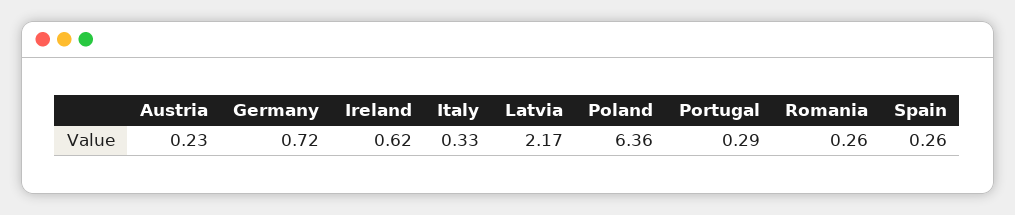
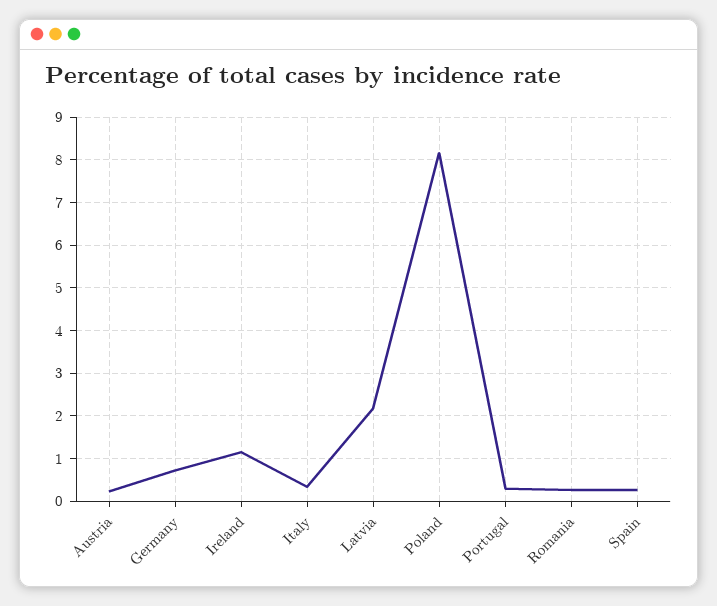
Ireland: 0.62 -> 1.2
Poland: 6.36 -> 8.2

